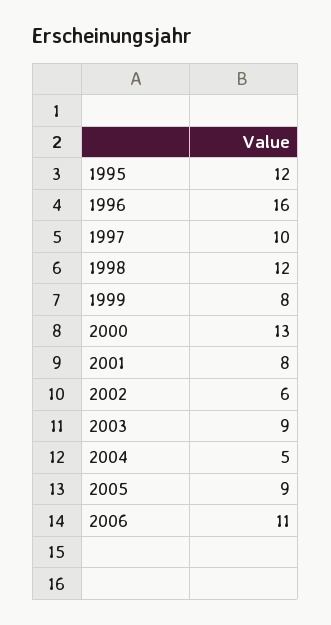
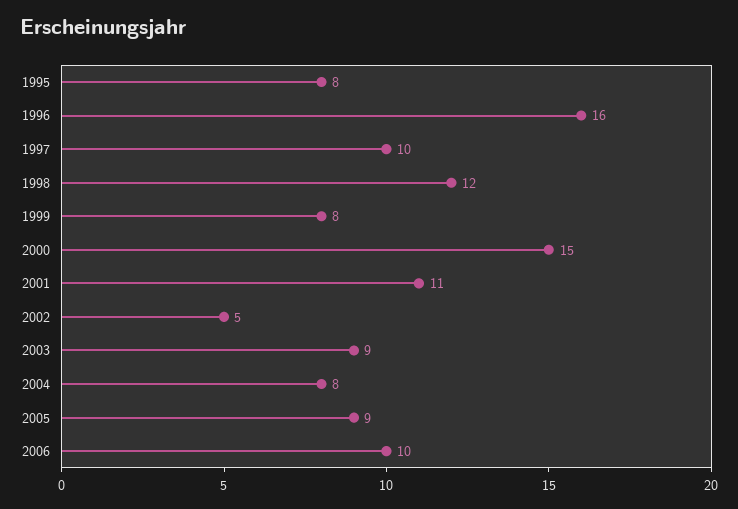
1995: 12 -> 8
2000: 13 -> 15
2001: 8 -> 11
2002: 6 -> 5
2004: 5 -> 8
2006: 11 -> 10

